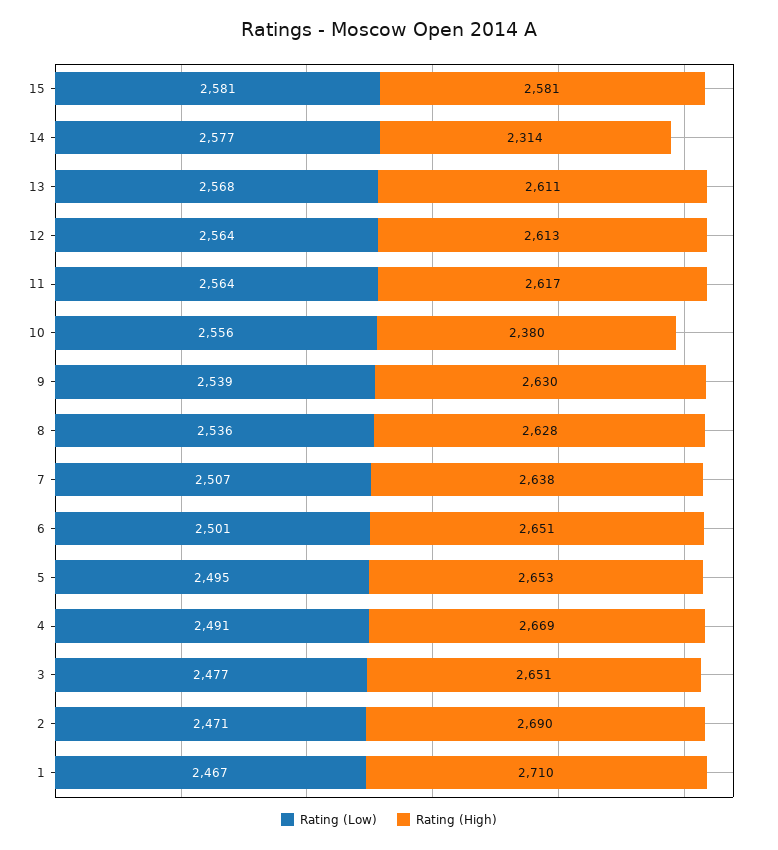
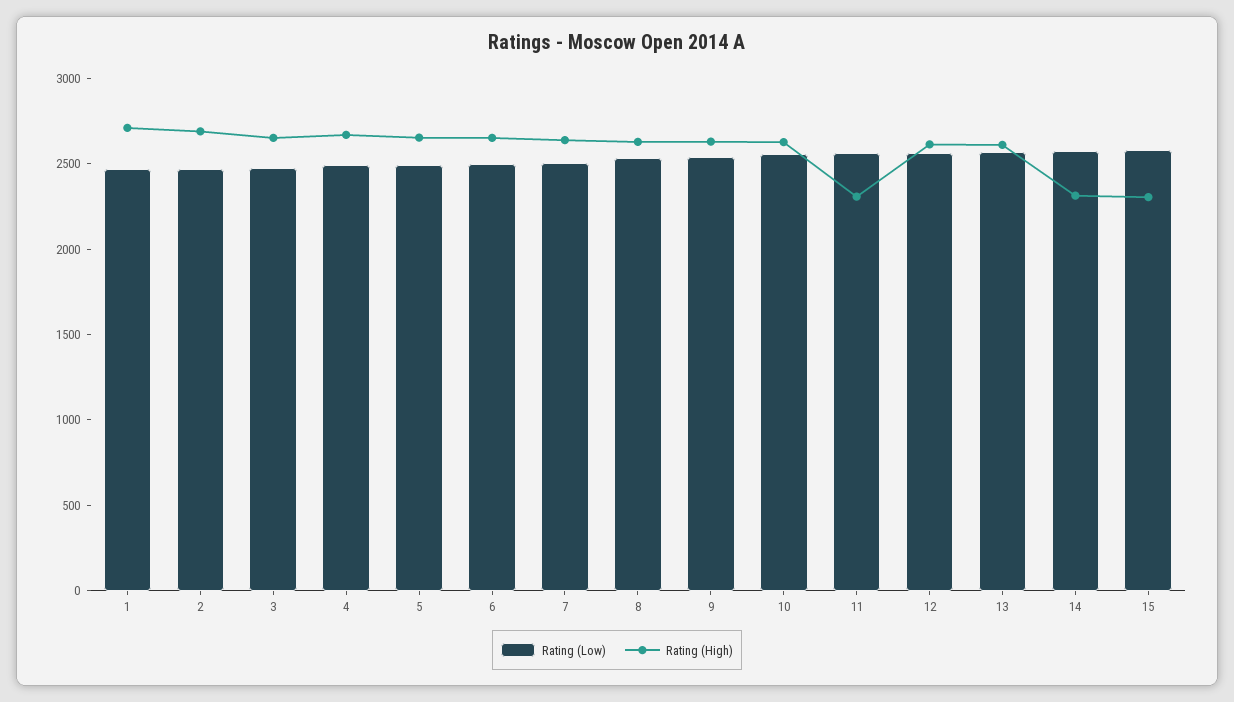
Rating (High), 15: 2581 -> 2300
Rating (High), 11: 2617 -> 2300
Rating (High), 10: 2380 -> 2600

